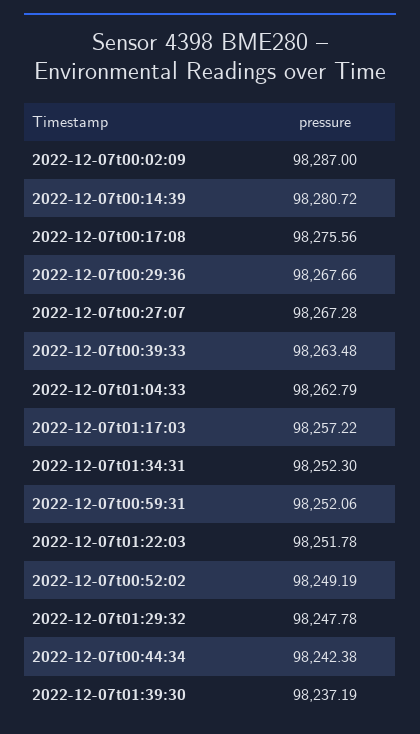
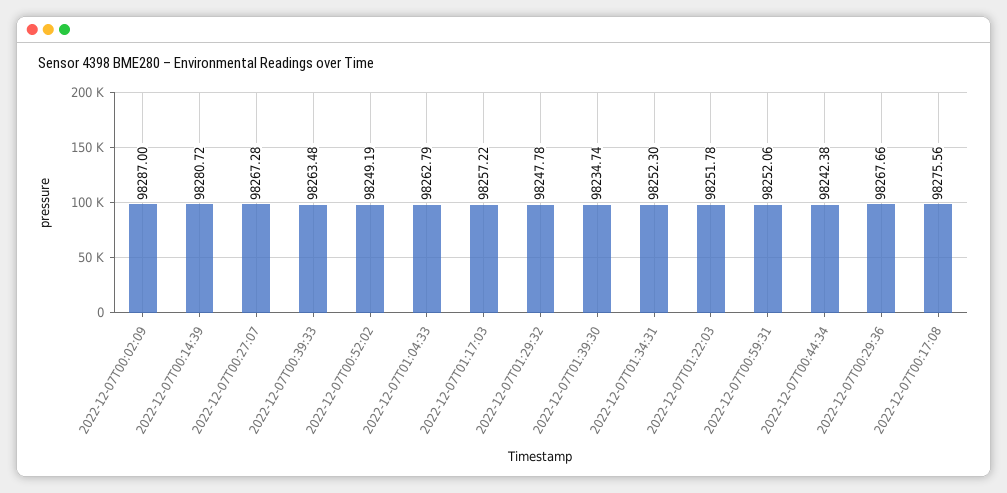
2022-12-07t01:39:30: 98237.19 -> 98234.74

